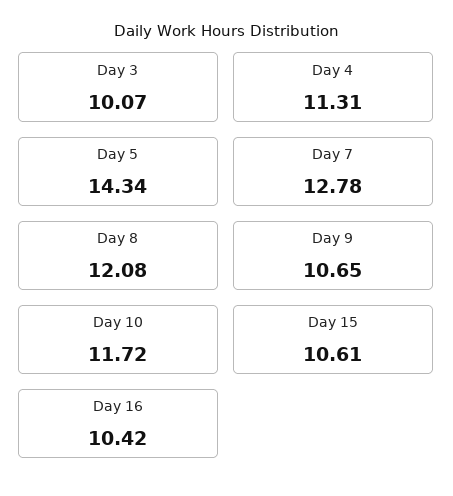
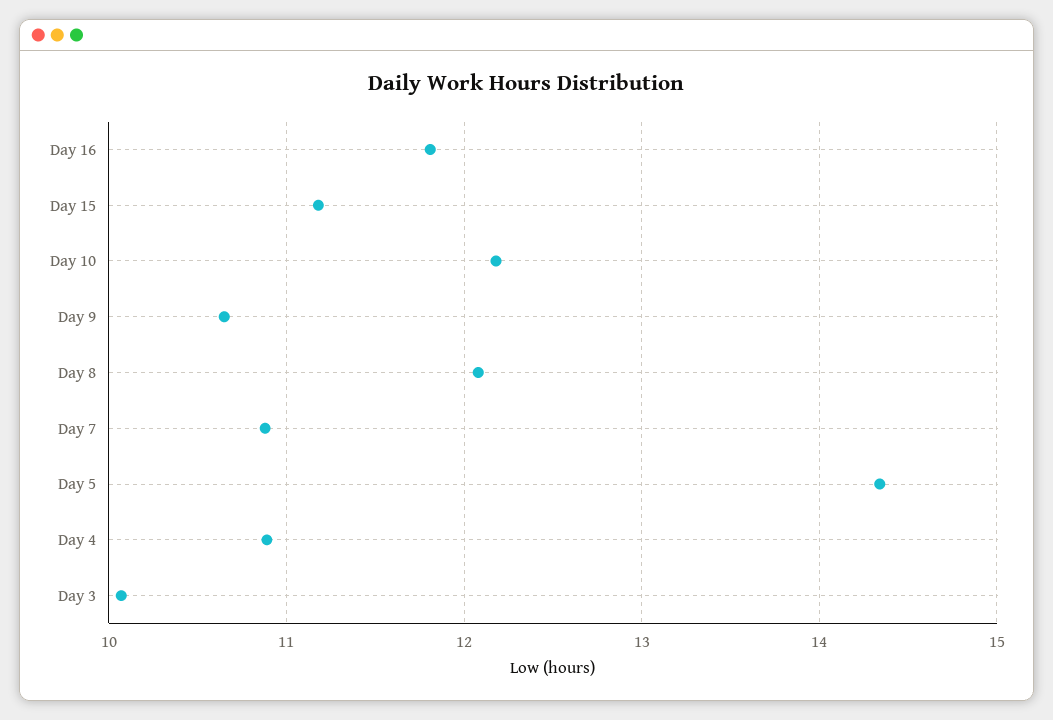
Day 4: 11.31 -> 10.9
Day 7: 12.78 -> 10.9
Day 10: 11.72 -> 12.2
Day 15: 10.61 -> 11.2
Day 16: 10.42 -> 11.8

